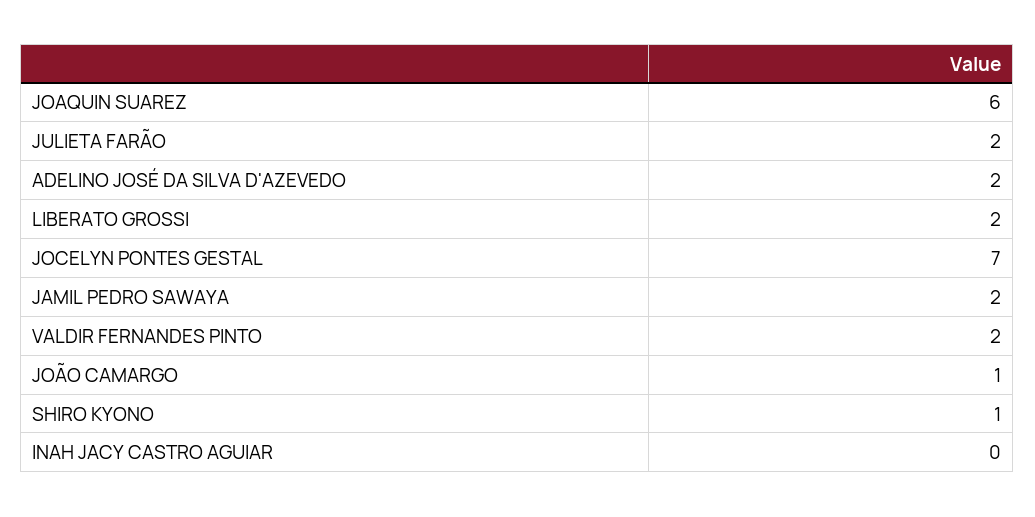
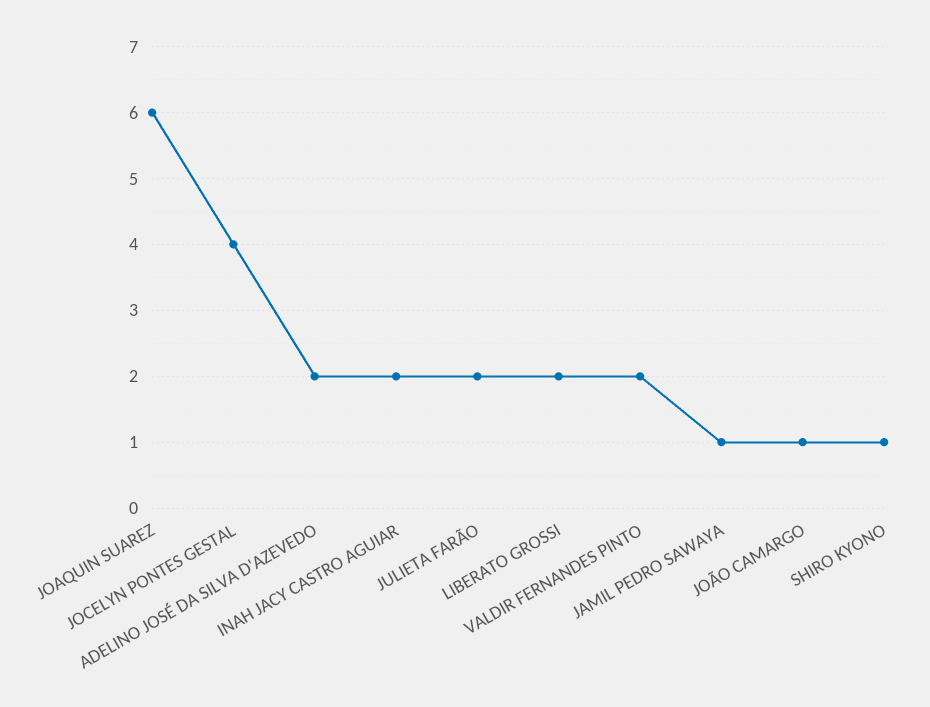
JOCELYN PONTES GESTAL: 7 -> 4
JAMIL PEDRO SAWAYA: 2 -> 1
INAH JACY CASTRO AGUIAR: 0 -> 2

